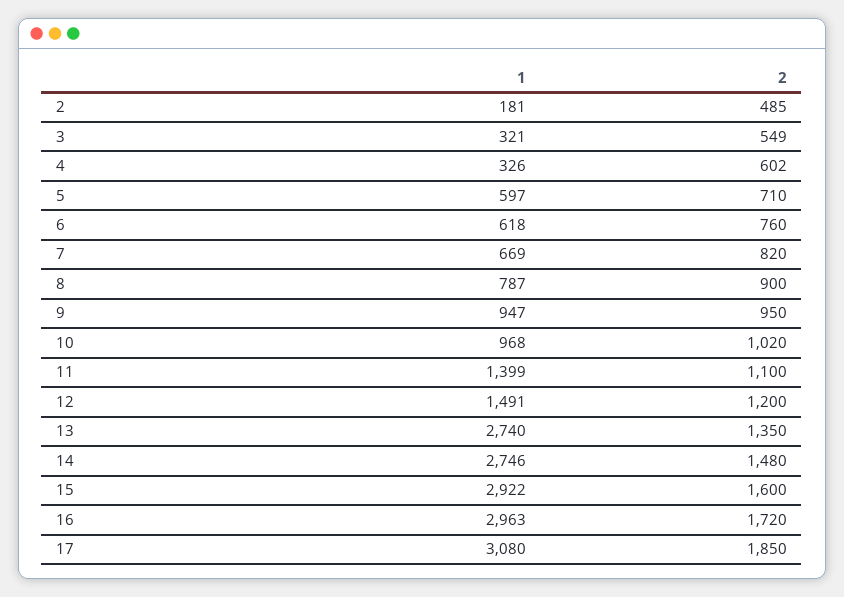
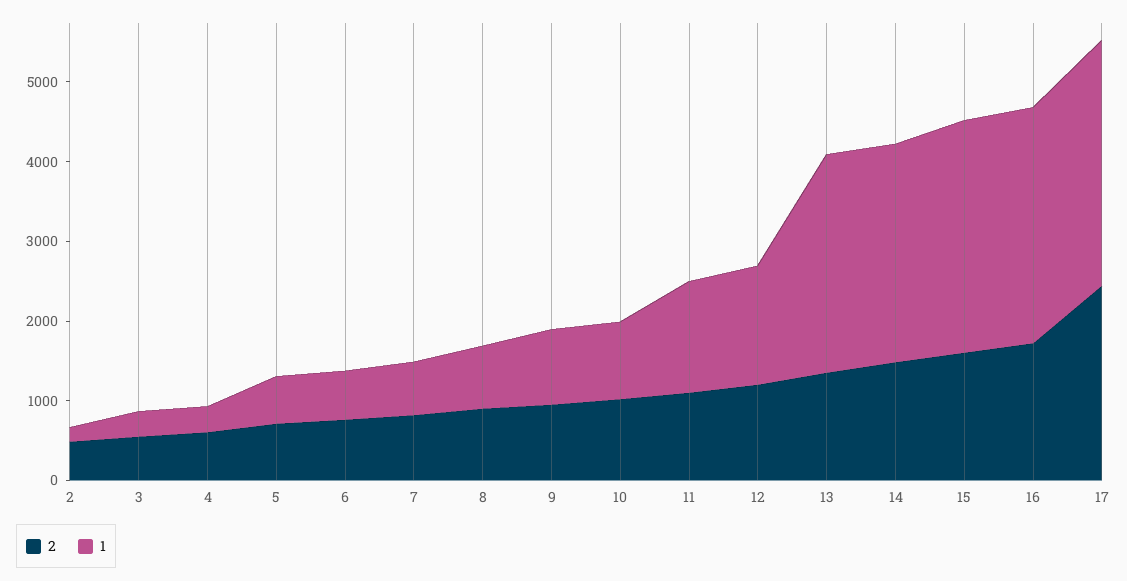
2, 17: 1850 -> 2400

